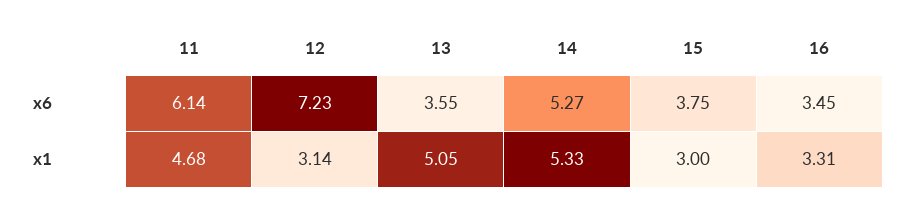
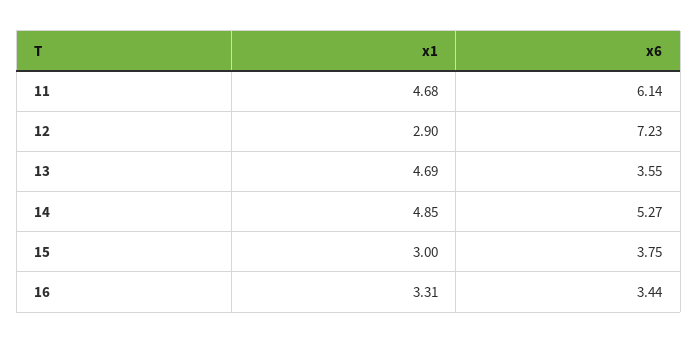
16, x6: 3.45 -> 3.44
12, x1: 3.14 -> 2.9
13, x1: 5.05 -> 4.69
14, x1: 5.33 -> 4.85

